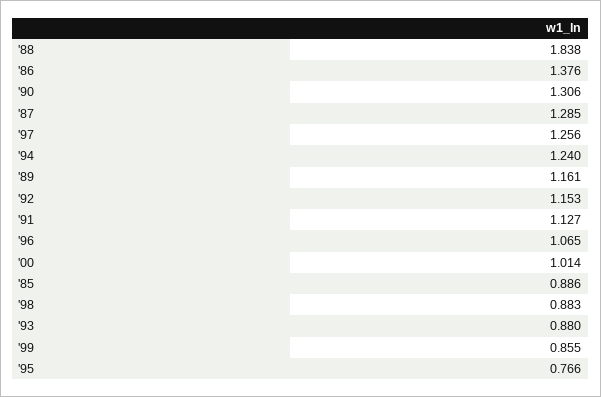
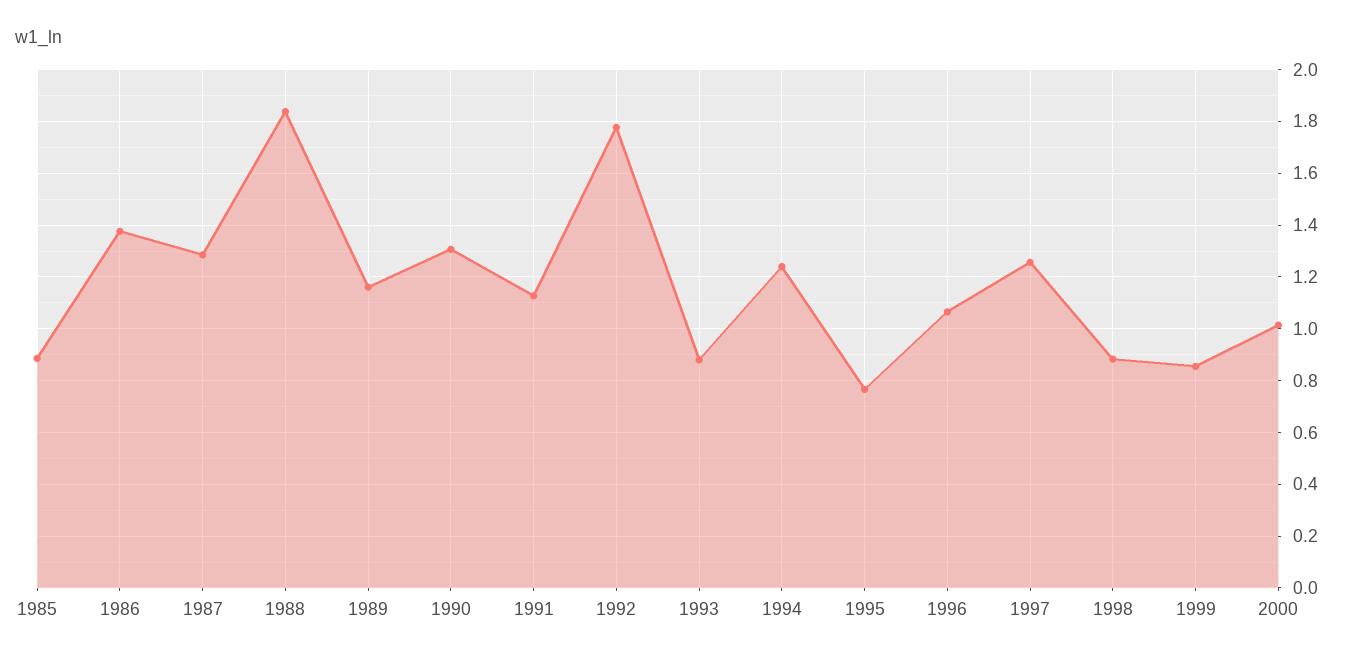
'92: 1.153 -> 1.775

